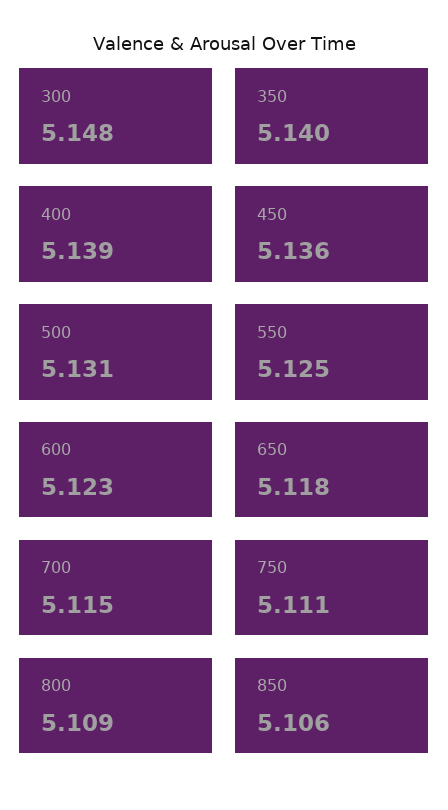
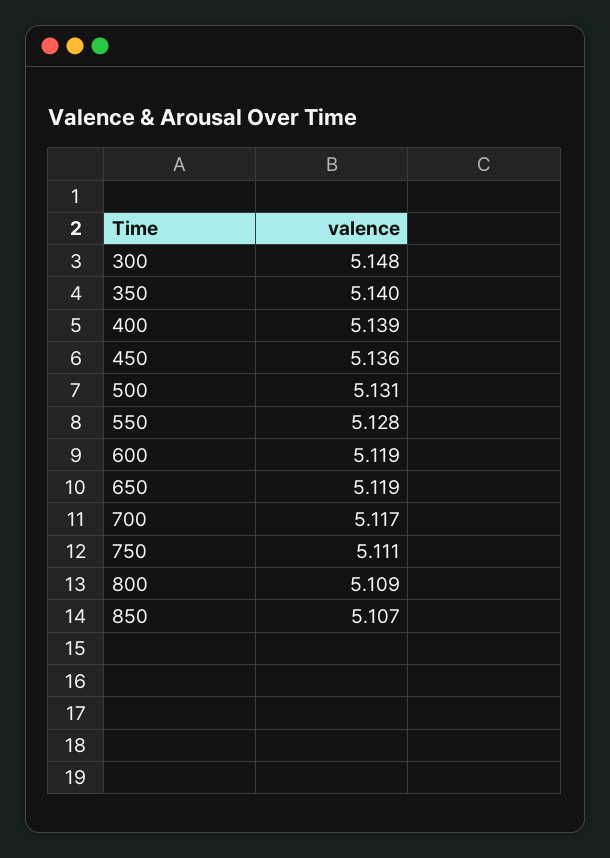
550: 5.125 -> 5.128
600: 5.123 -> 5.119
650: 5.118 -> 5.119
700: 5.115 -> 5.117
850: 5.106 -> 5.107

